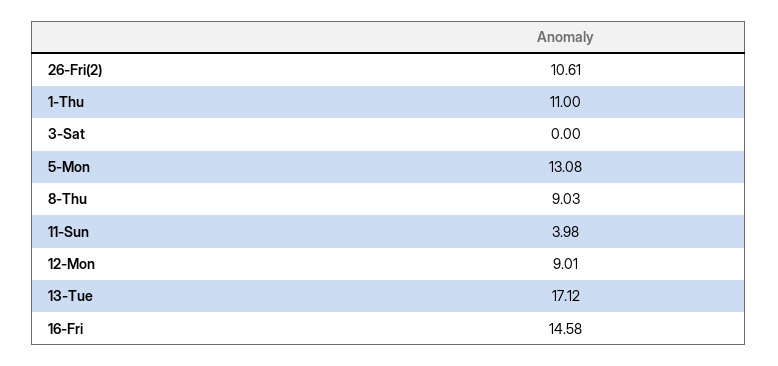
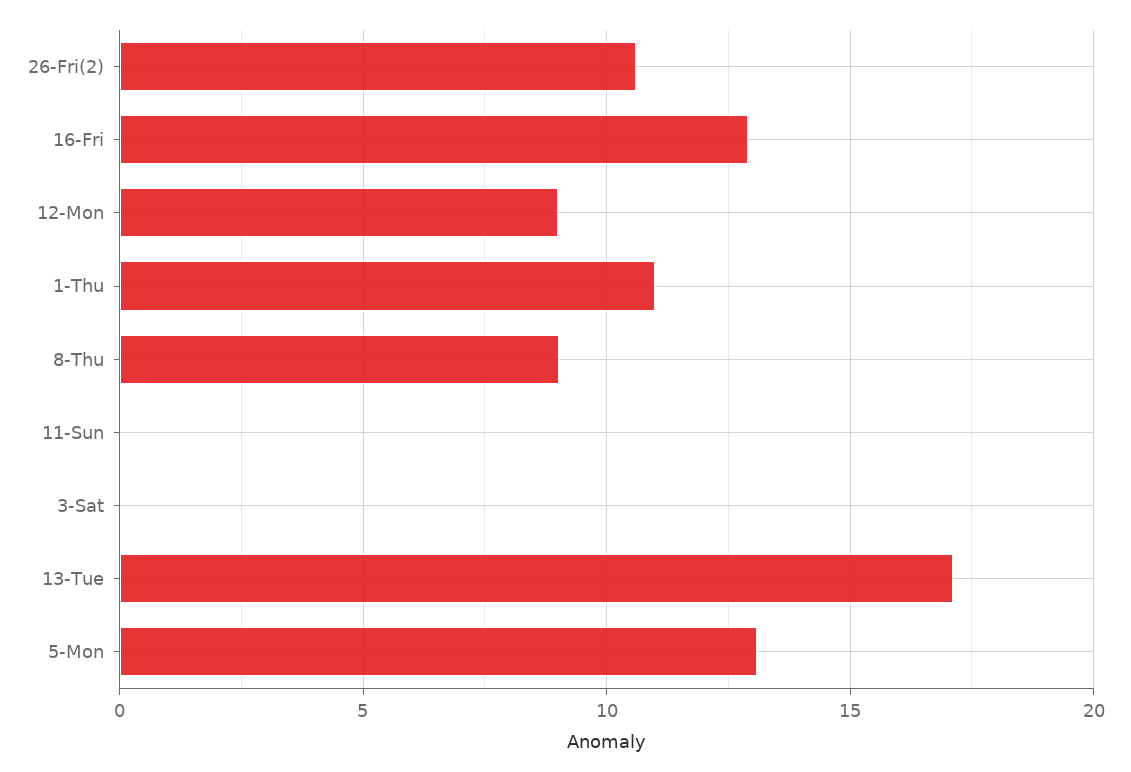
11-Sun: 3.98 -> 0
16-Fri: 14.58 -> 13

